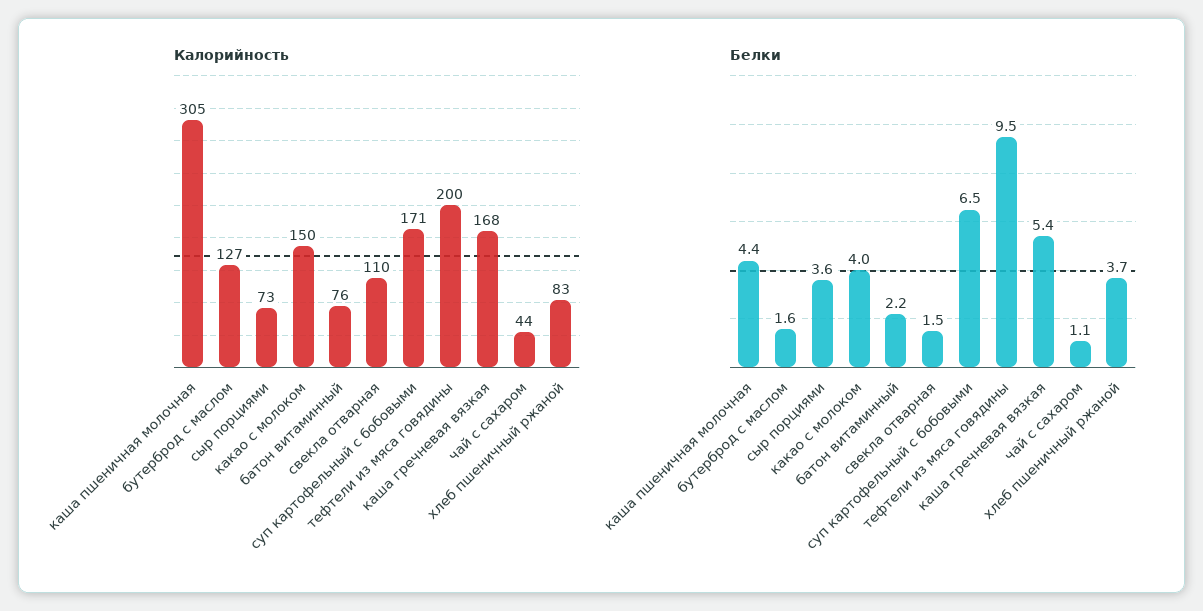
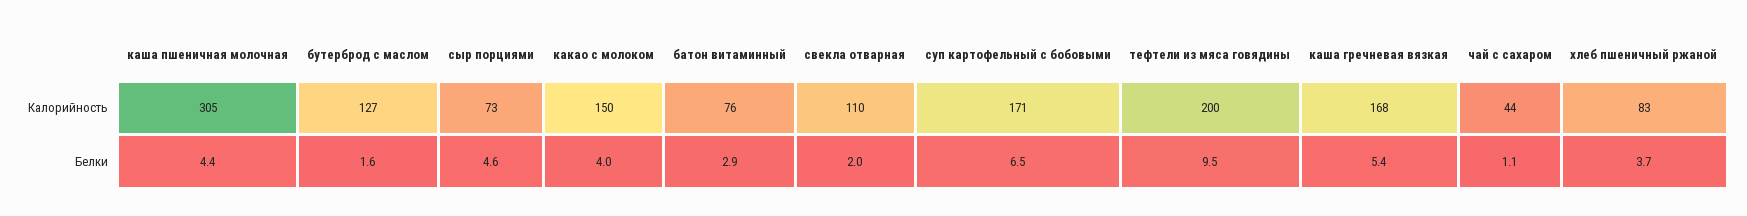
Белки, сыр порциями: 3.6 -> 4.6
Белки, батон витаминный: 2.2 -> 2.9
Белки, свекла отварная: 1.5 -> 2

